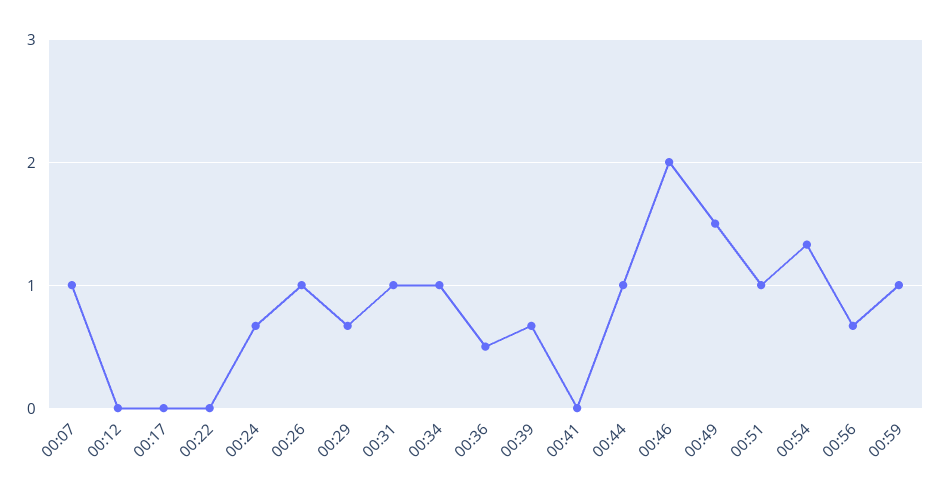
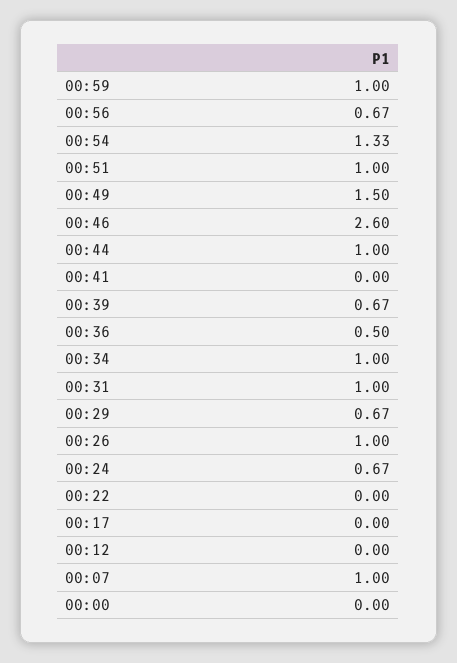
00:46: 2 -> 2.6
00:00: none -> 0

